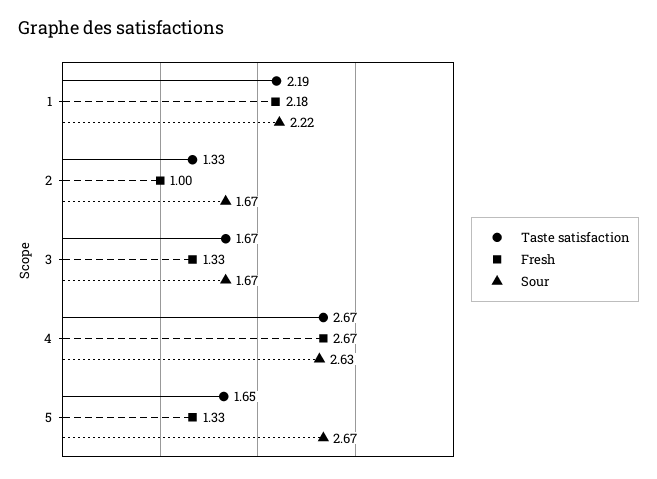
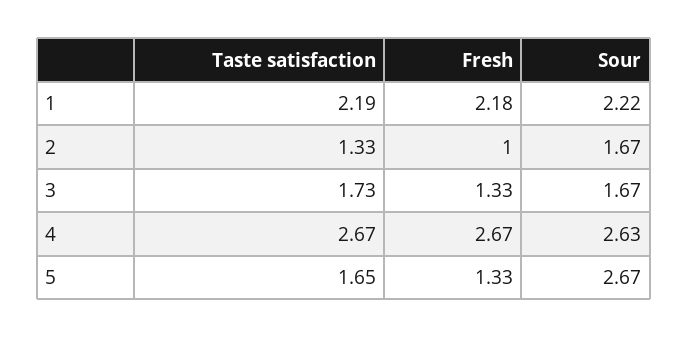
Taste satisfaction, 3: 1.67 -> 1.73

